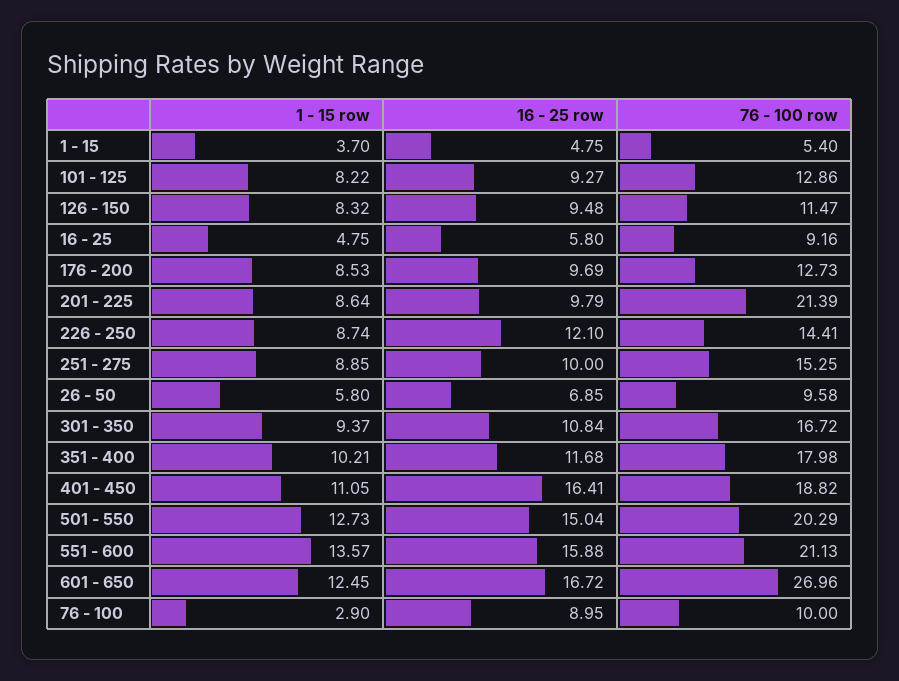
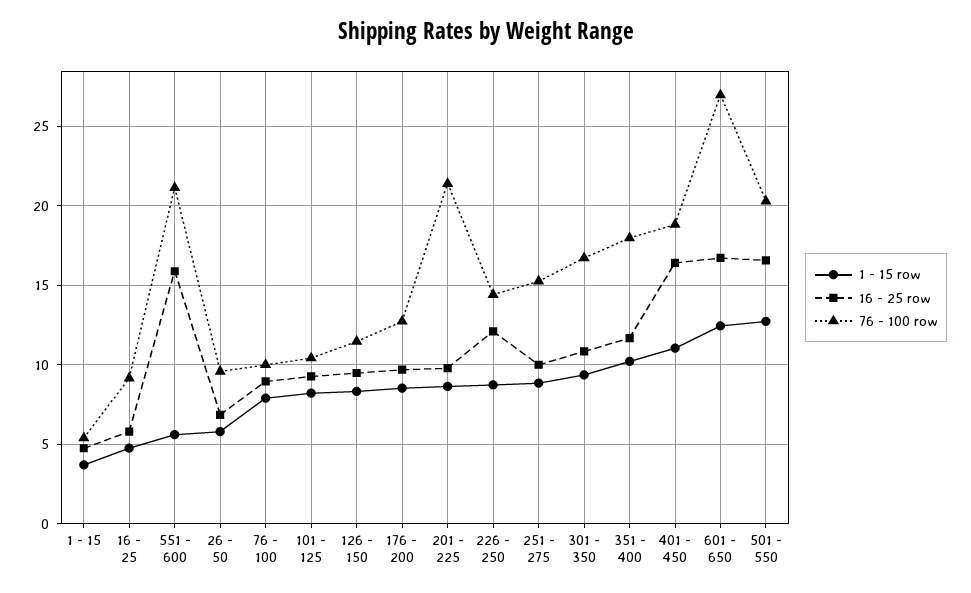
76 - 100 row, 101 - 125: 12.86 -> 10.5
16 - 25 row, 501 - 550: 15.04 -> 16.5
1 - 15 row, 551 - 600: 13.57 -> 5.5
1 - 15 row, 76 - 100: 2.9 -> 8

